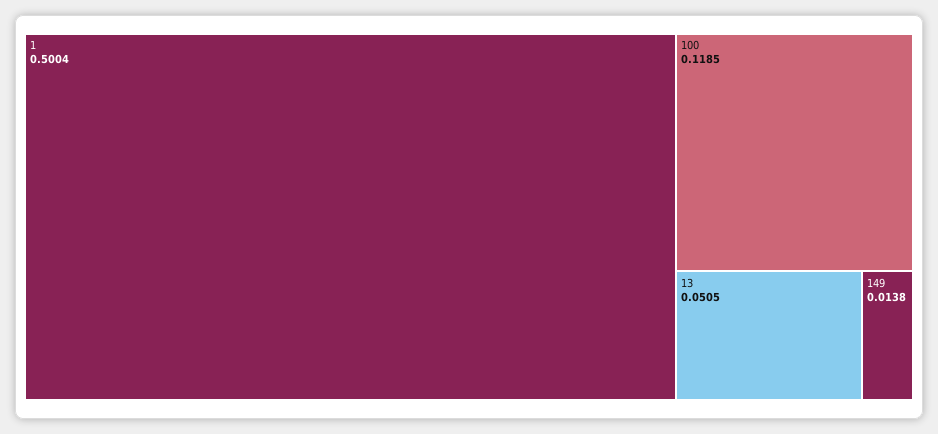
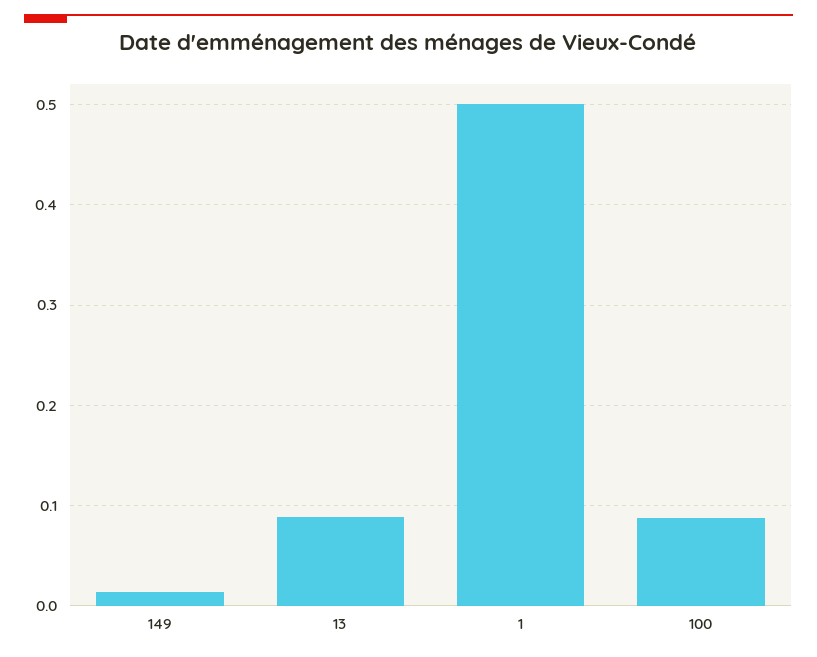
100: 0.1185 -> 0.09
13: 0.0505 -> 0.09

